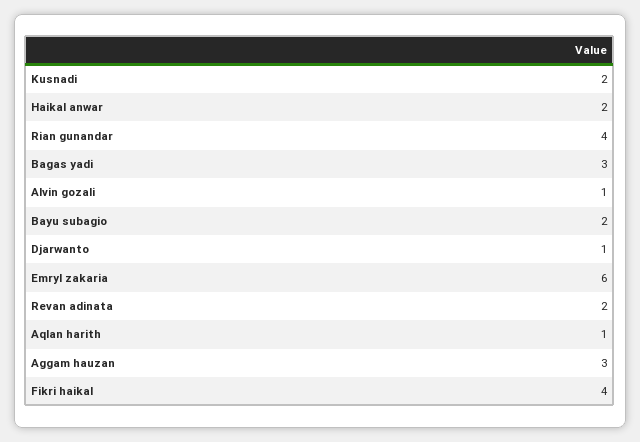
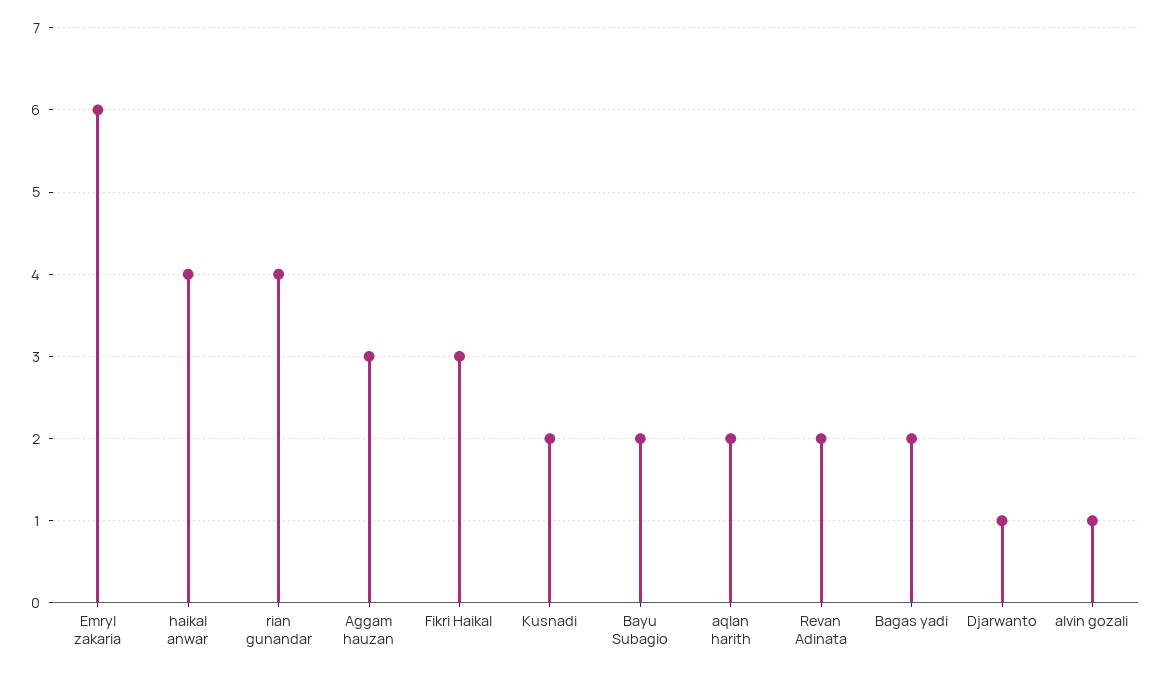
Haikal anwar: 2 -> 4
Bagas yadi: 3 -> 2
Aqlan harith: 1 -> 2
Fikri haikal: 4 -> 3

